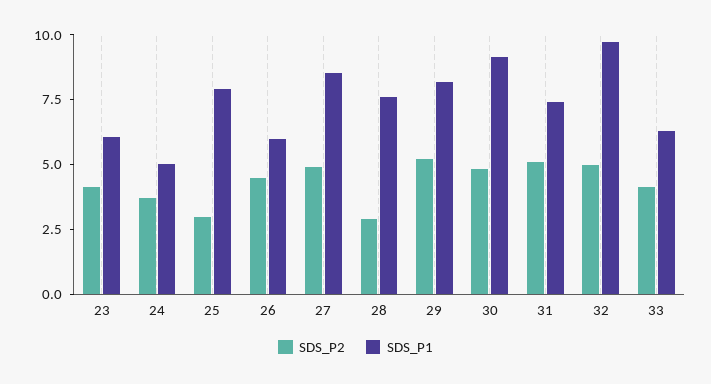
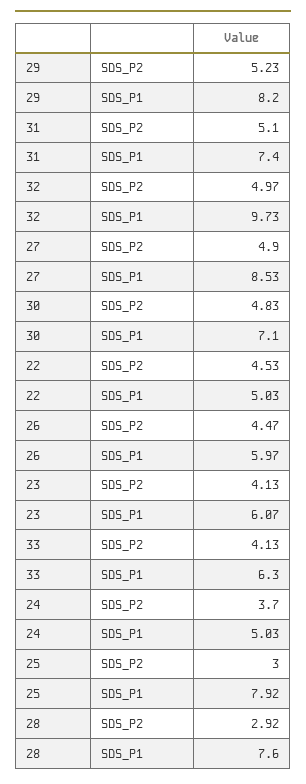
SDS_P1, 30: 9 -> 7.1
SDS_P2, 22: none -> 4.53
SDS_P1, 22: none -> 5.03

